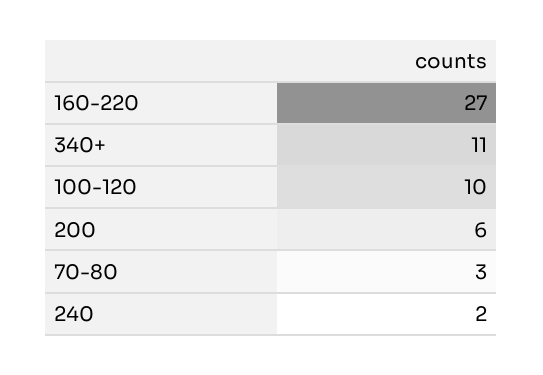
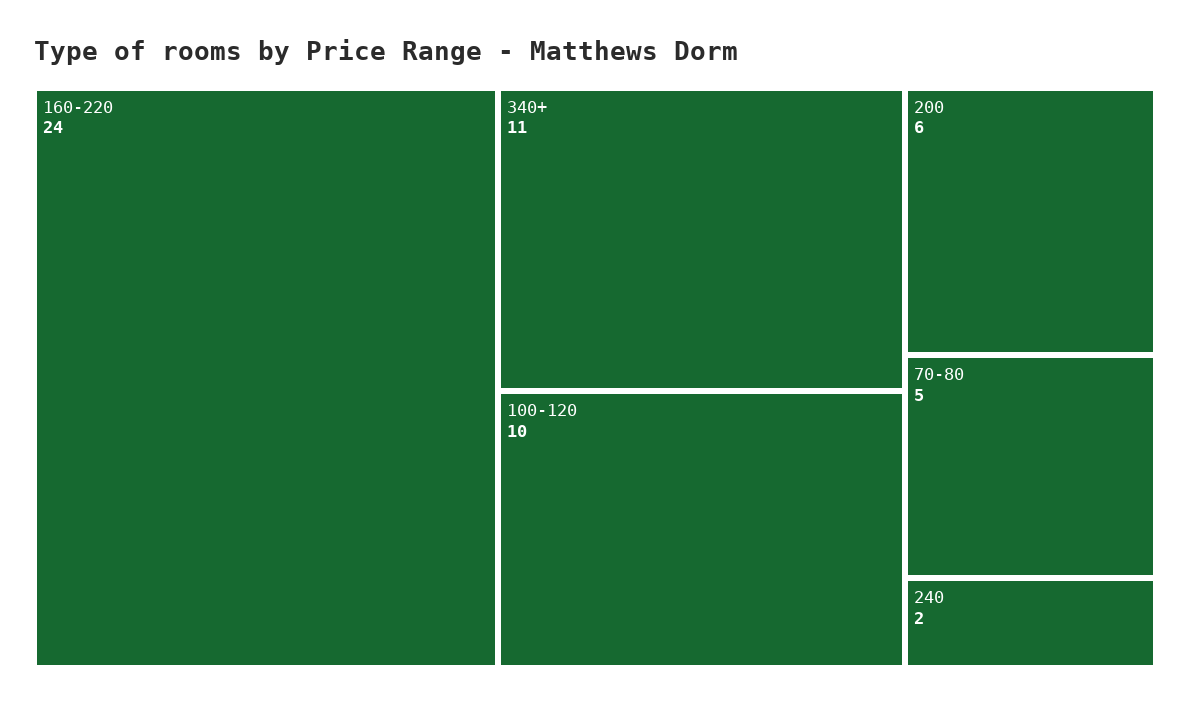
160-220: 27 -> 24
70-80: 3 -> 5

